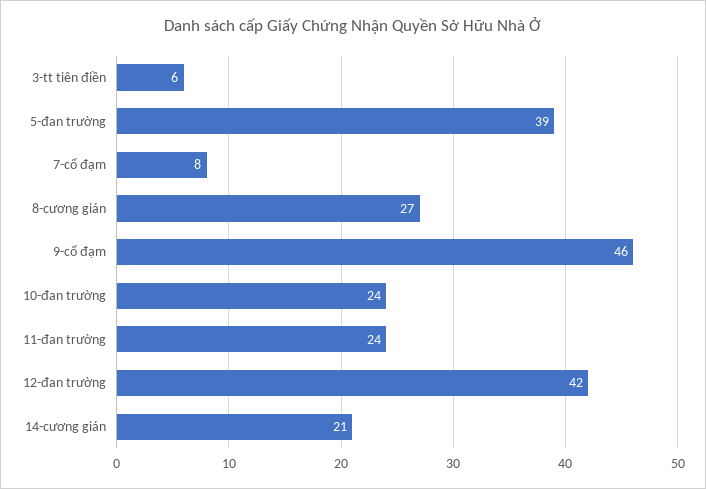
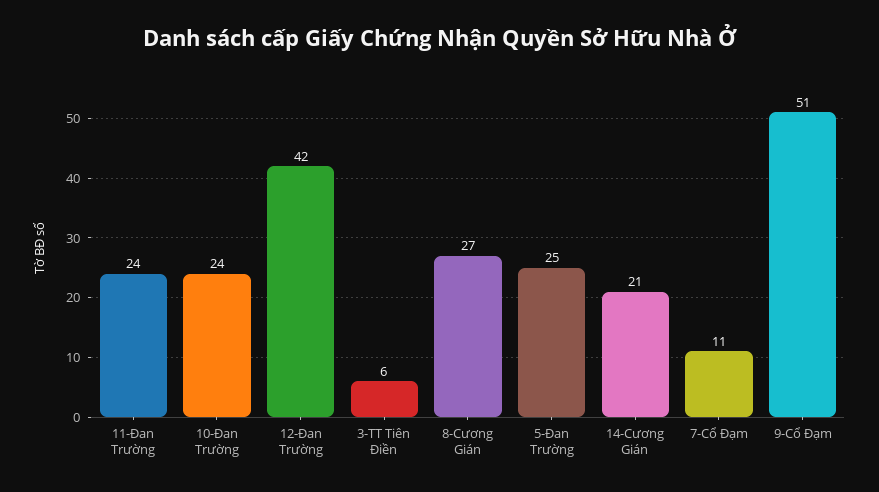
5-đan trường: 39 -> 25
7-cổ đạm: 8 -> 11
9-cổ đạm: 46 -> 51

